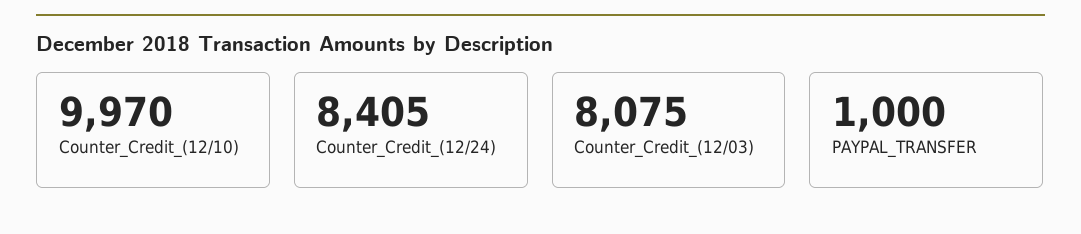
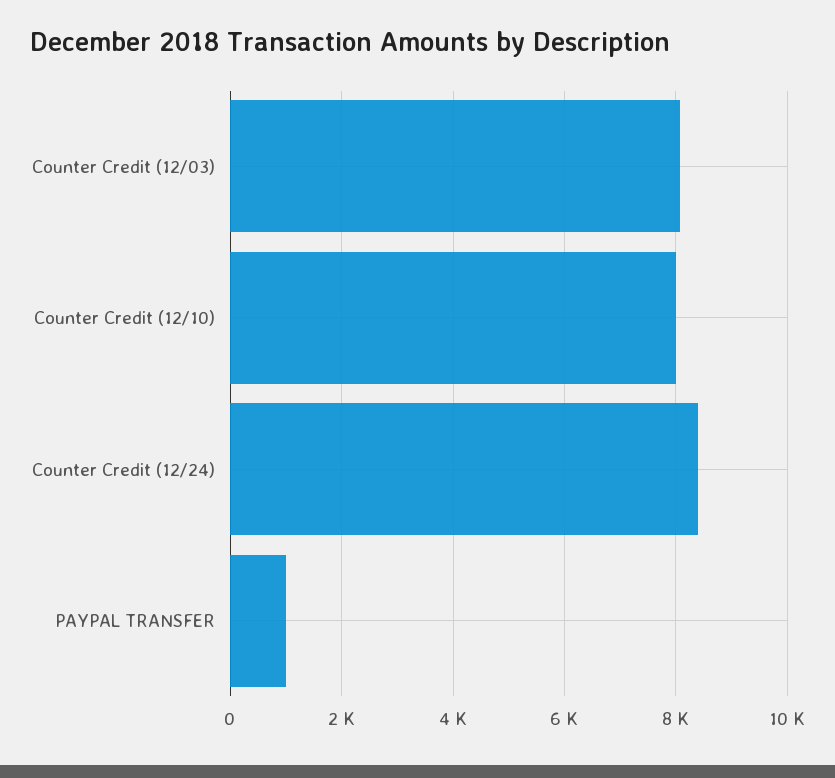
Counter_Credit_(12/10): 9970 -> 8000

